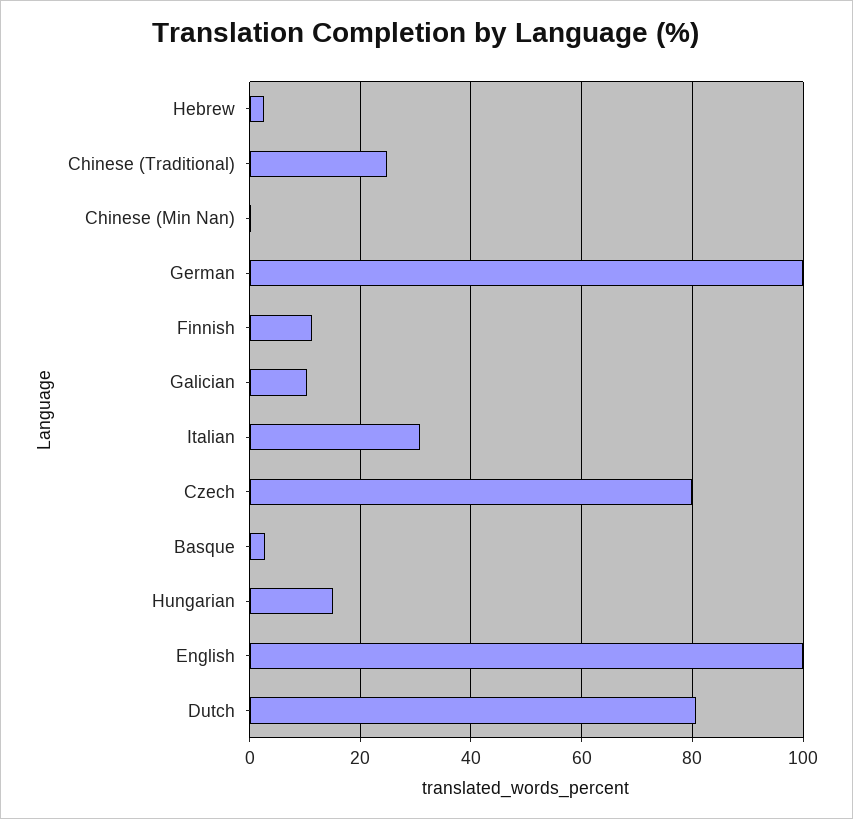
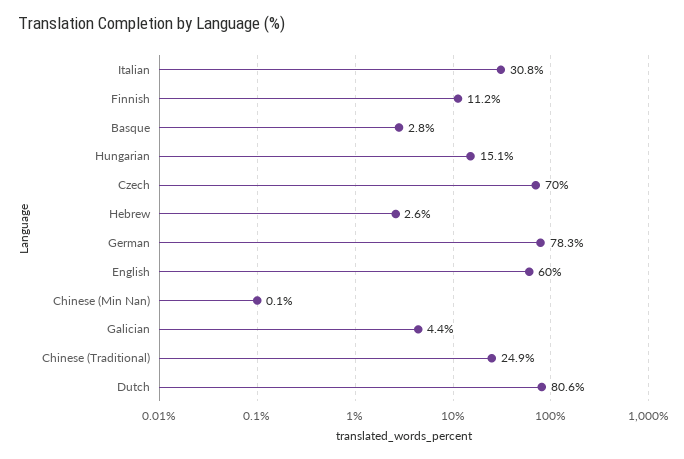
German: 100 -> 78.3
Galician: 10 -> 4.4
Czech: 80 -> 70
English: 100 -> 60

